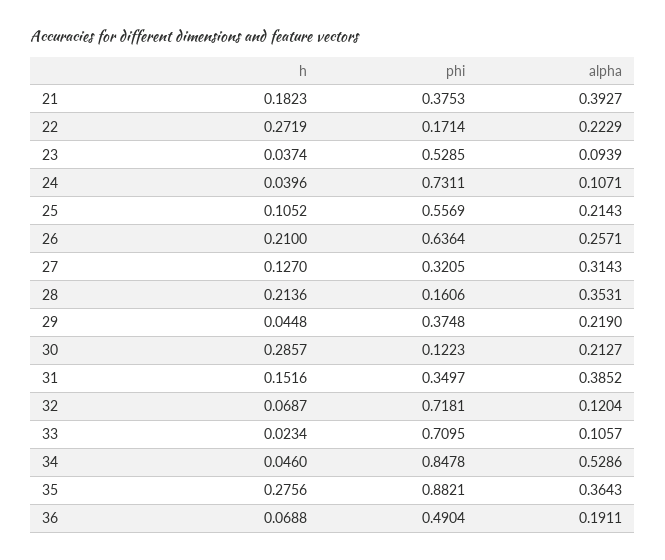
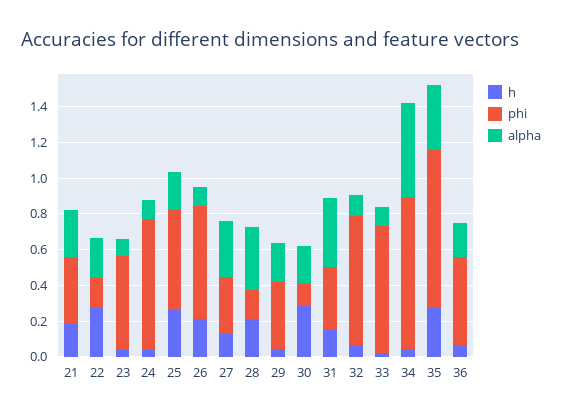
alpha, 21: 0.3927 -> 0.25
h, 25: 0.1052 -> 0.25
alpha, 26: 0.2571 -> 0.1

